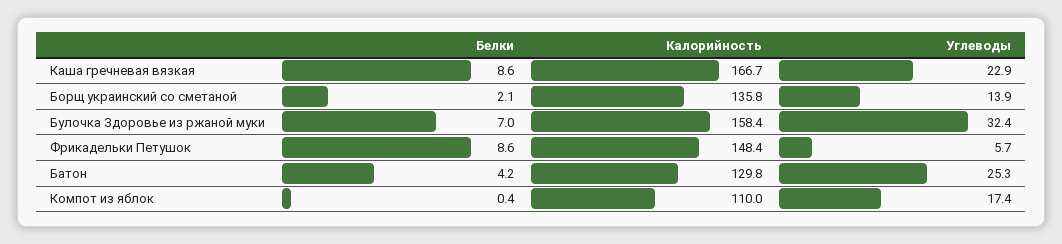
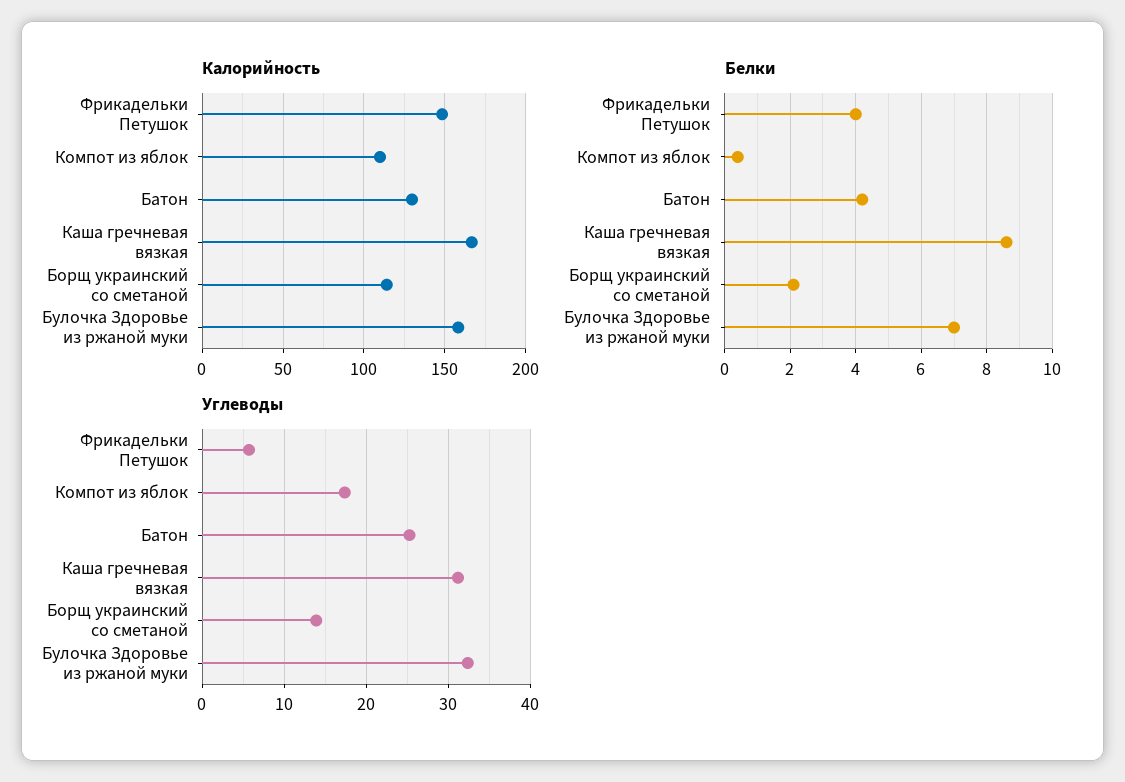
Углеводы, Каша гречневая вязкая: 22.9 -> 31
Калорийность, Борщ украинский со сметаной: 135.8 -> 115
Белки, Фрикадельки Петушок: 8.6 -> 4

